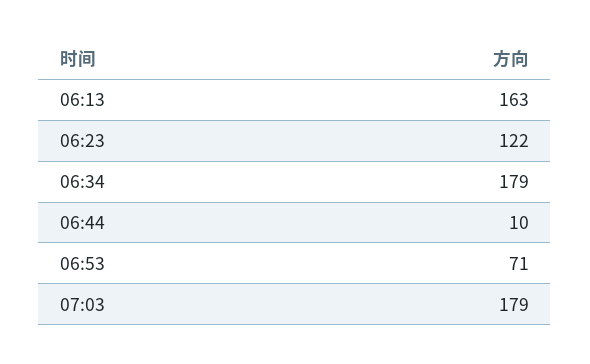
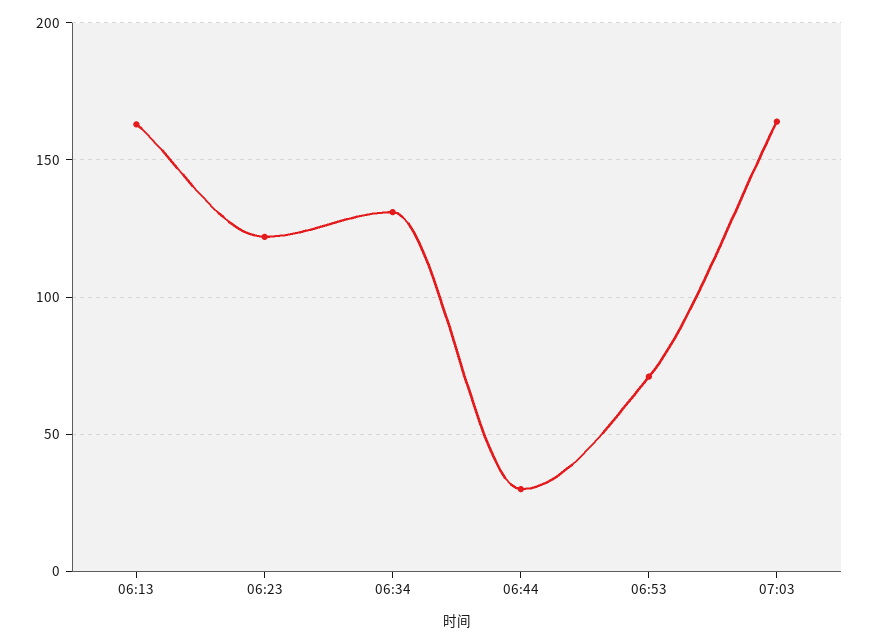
06:34: 179 -> 130
06:44: 10 -> 30
07:03: 179 -> 165

